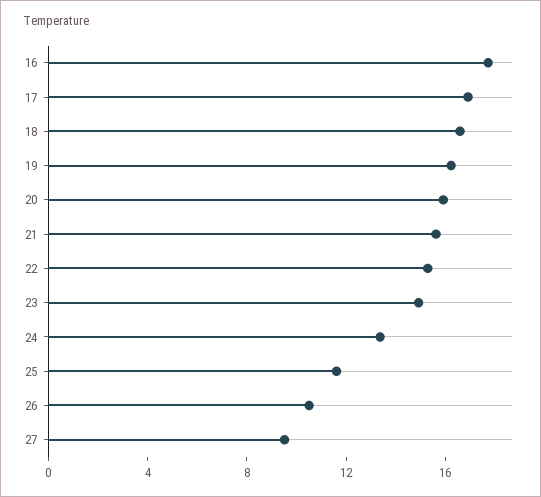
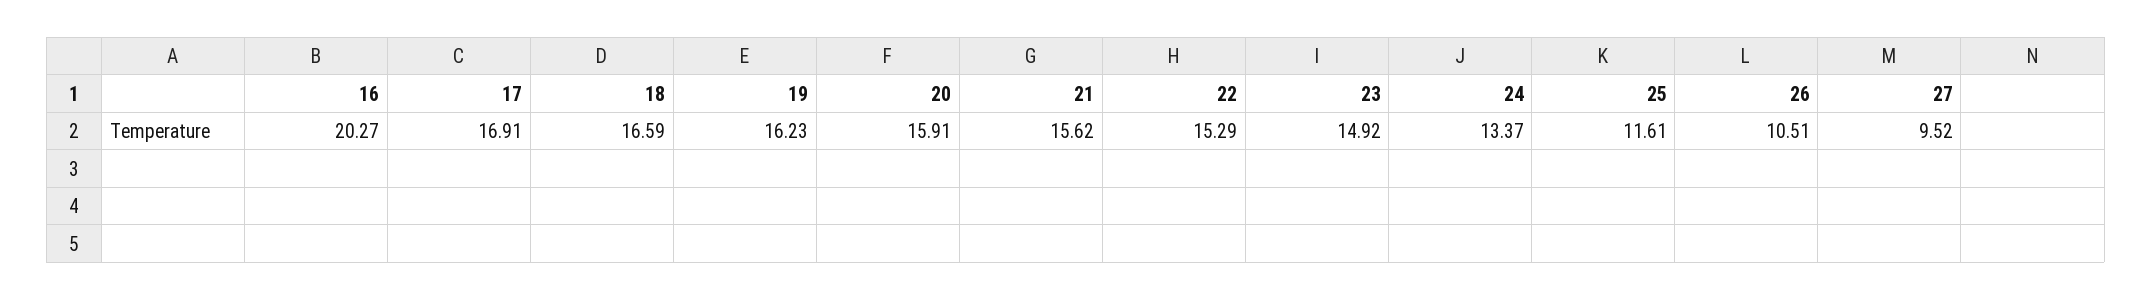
16: 18 -> 20.27

